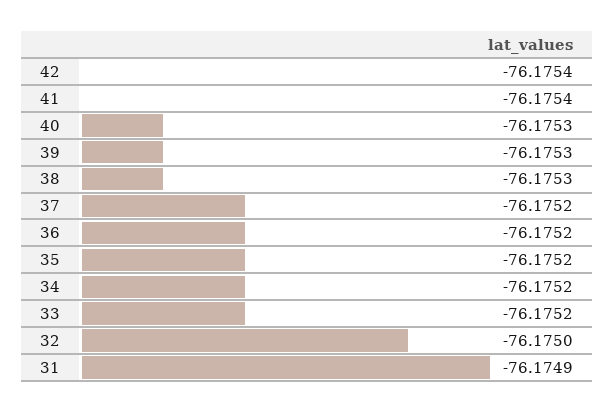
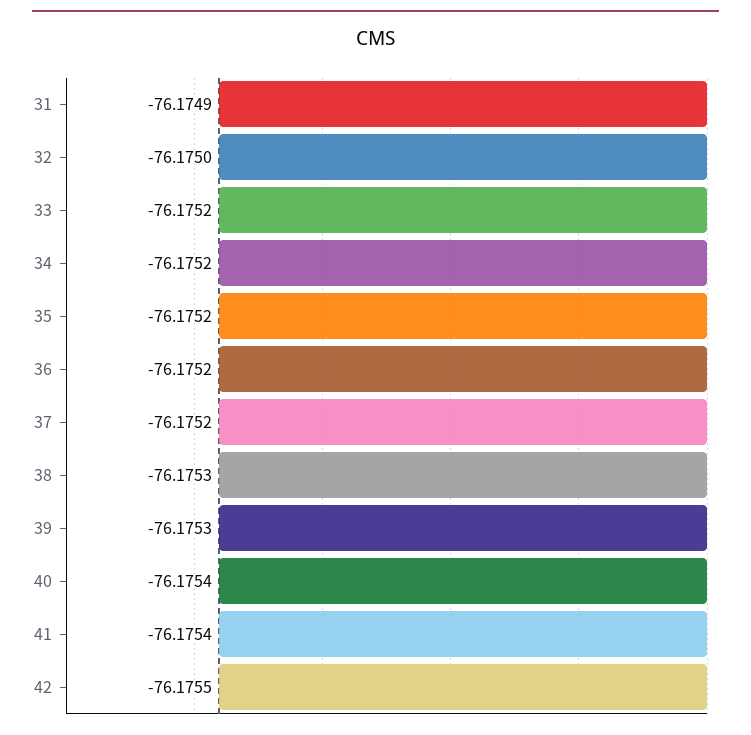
42: -76.1754 -> -76.1755
40: -76.1753 -> -76.1754

